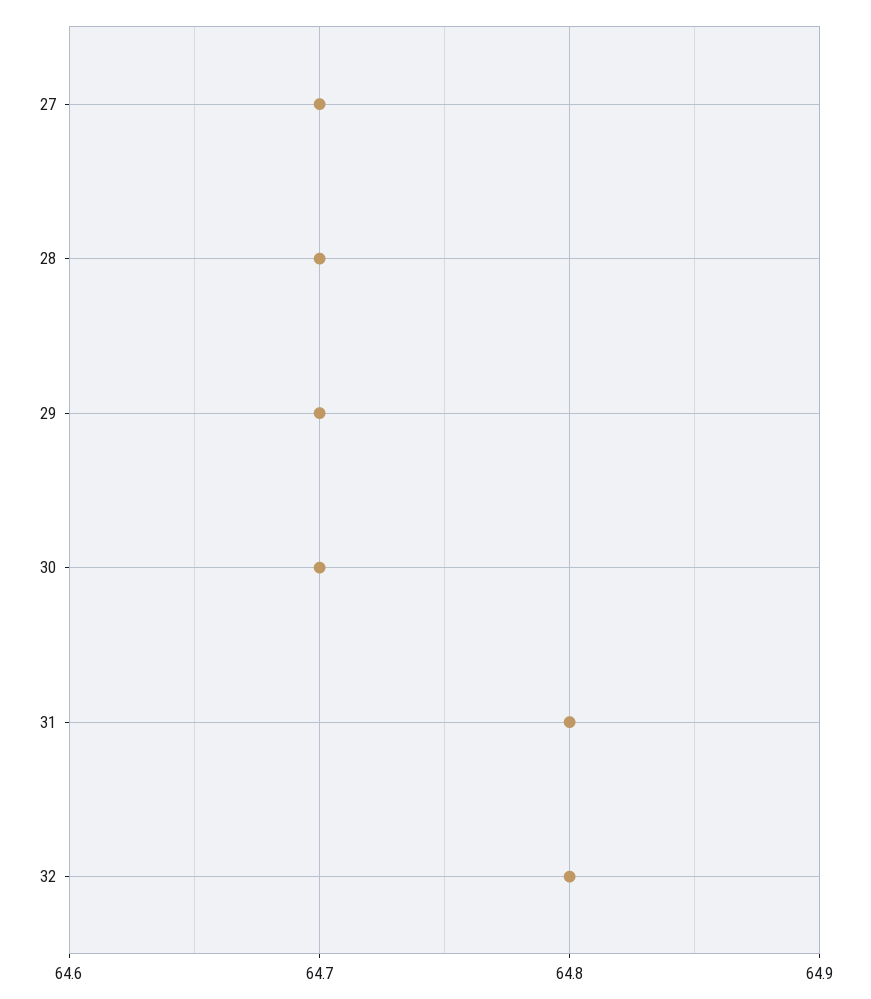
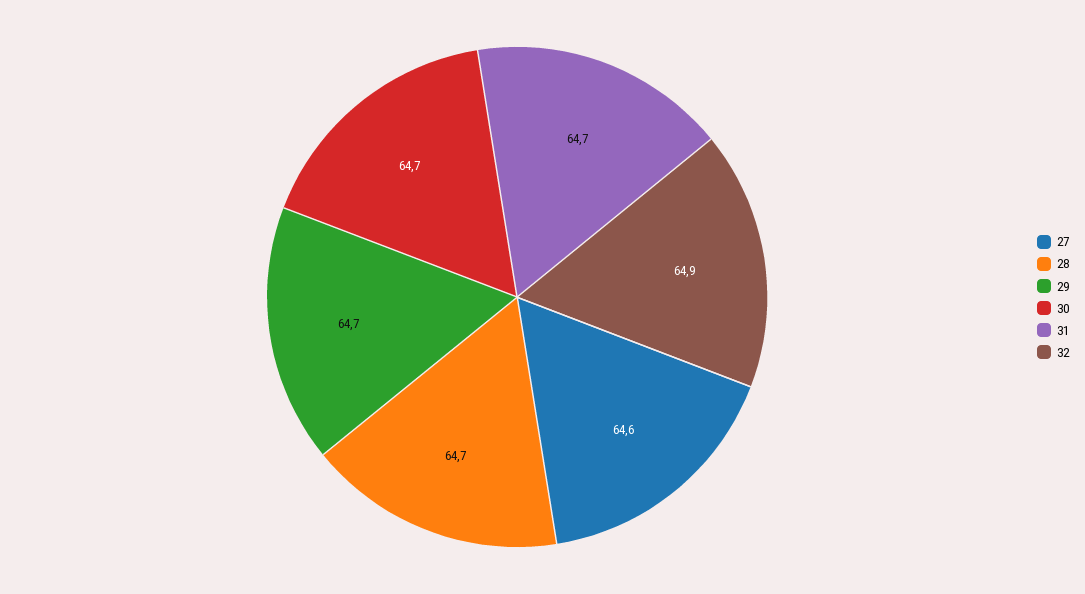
27: 64.7 -> 64.6
31: 64.8 -> 64.7
32: 64.8 -> 64.9

